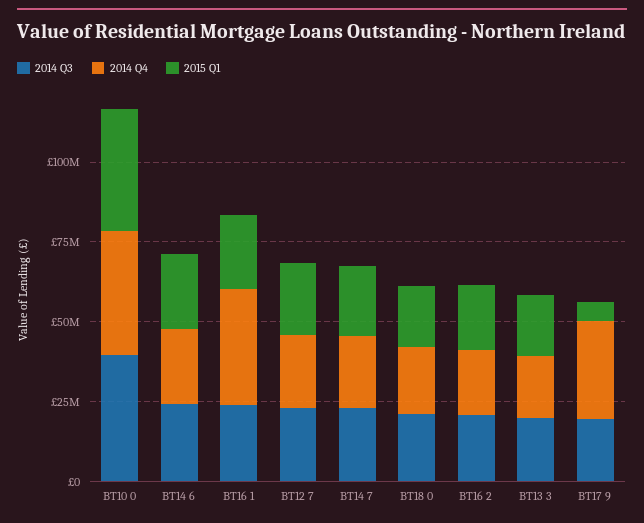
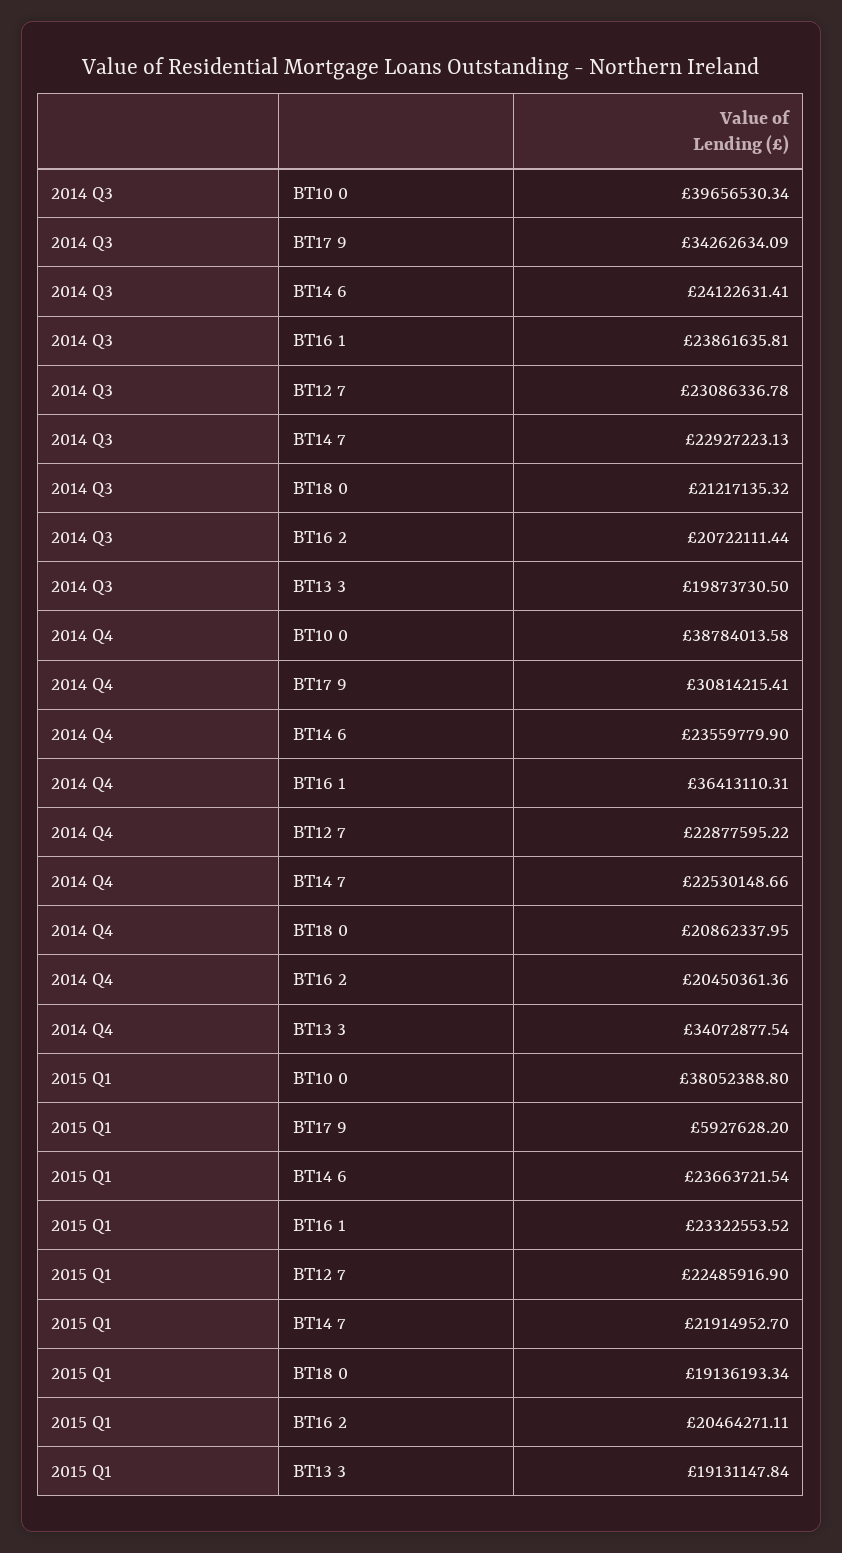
2014 Q4, BT13 3: 20000000 -> 34072877.54
2014 Q3, BT17 9: 20000000 -> 34262634.09

